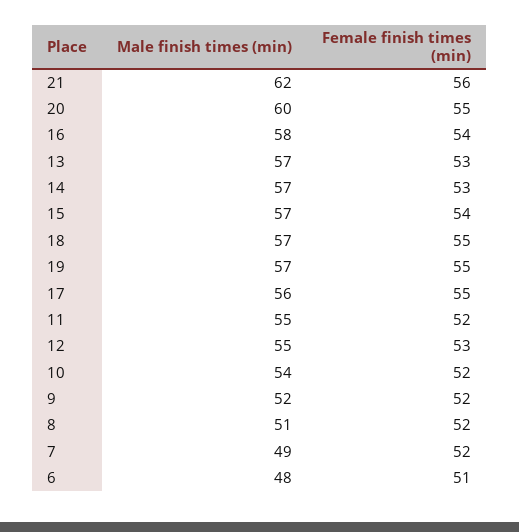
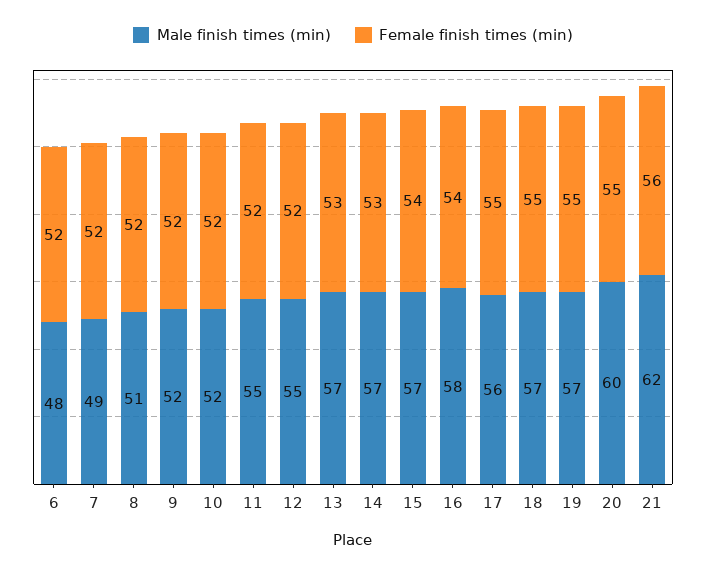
Female finish times (min), 12: 53 -> 52
Male finish times (min), 10: 54 -> 52
Female finish times (min), 6: 51 -> 52

